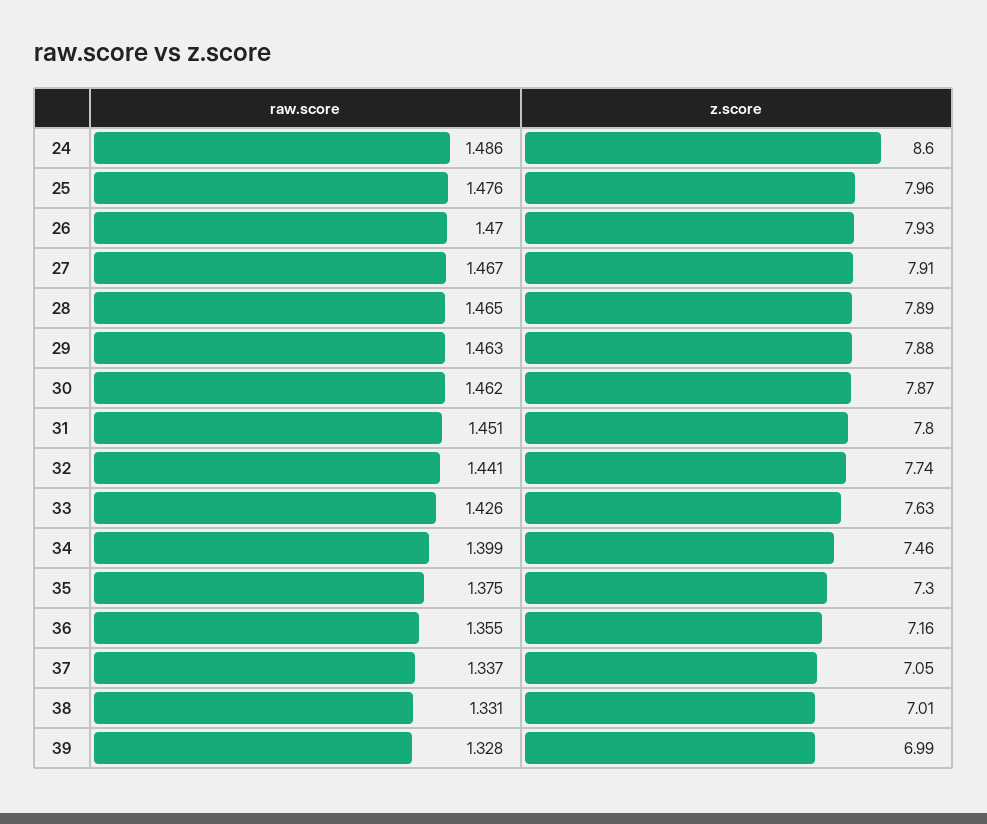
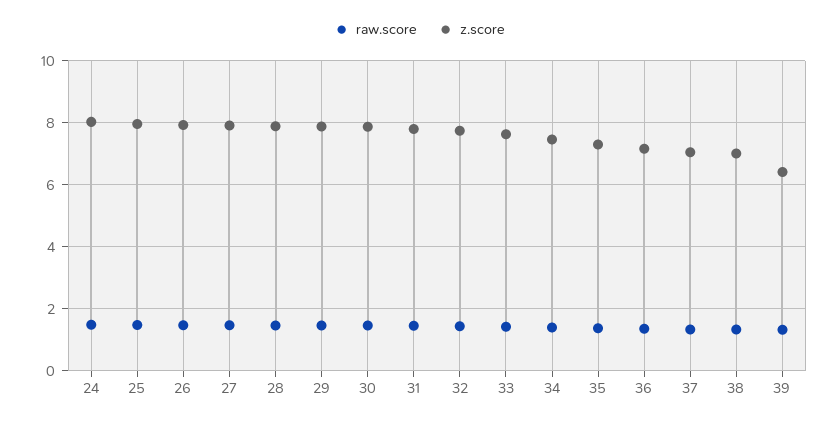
z.score, 24: 8.6 -> 8
z.score, 39: 6.99 -> 6.4

